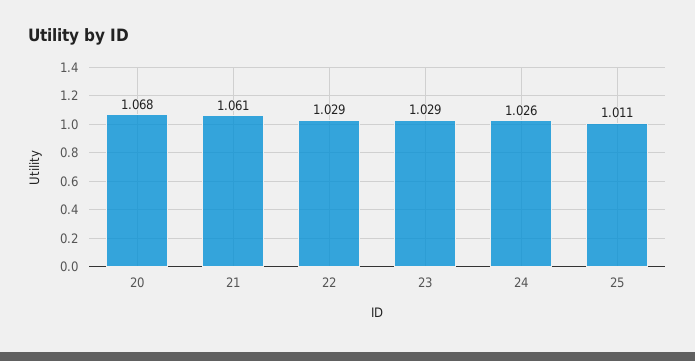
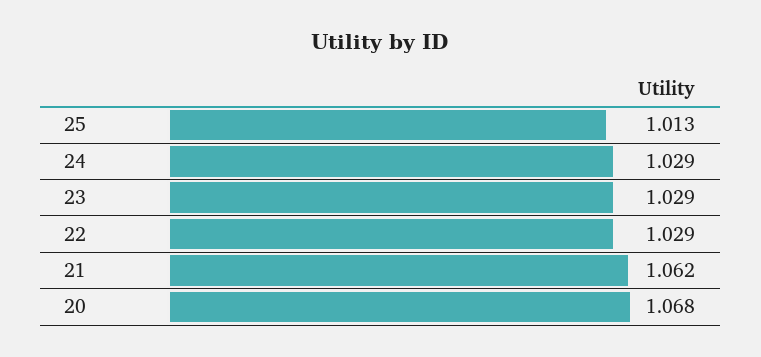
21: 1.061 -> 1.062
24: 1.026 -> 1.029
25: 1.011 -> 1.013

